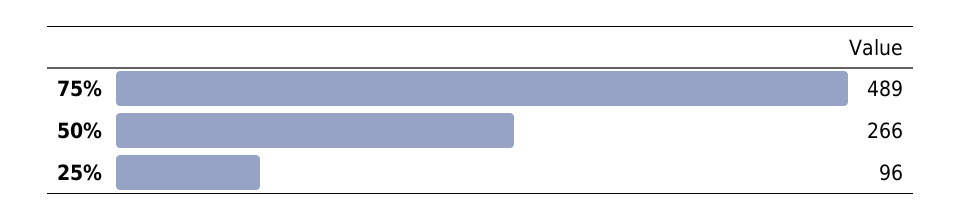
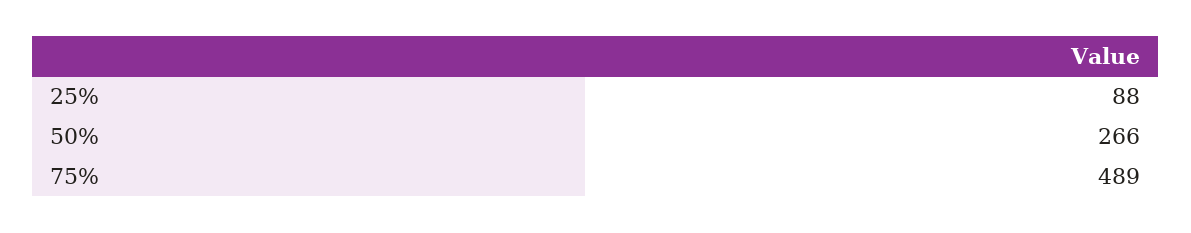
25%: 96 -> 88

